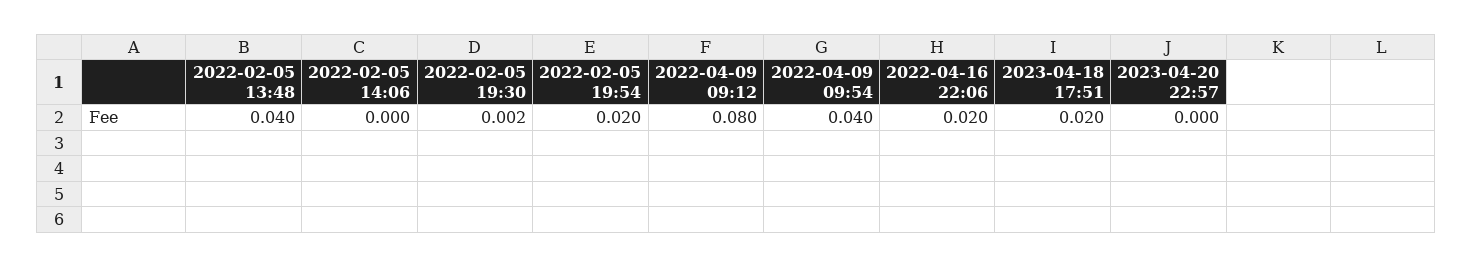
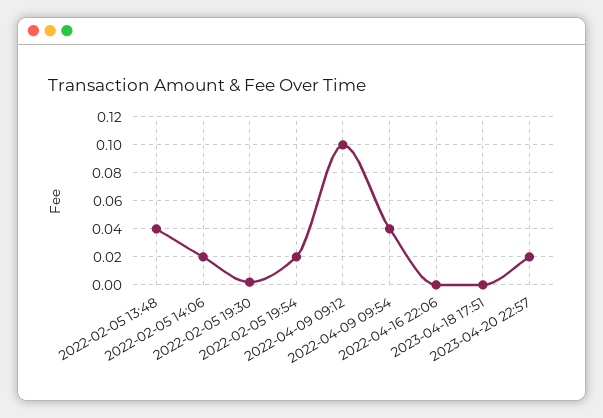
2022-02-05 14:06: 0 -> 0.02
2022-04-09 09:12: 0.08 -> 0.1
2022-04-16 22:06: 0.02 -> 0
2023-04-18 17:51: 0.02 -> 0
2023-04-20 22:57: 0 -> 0.02

